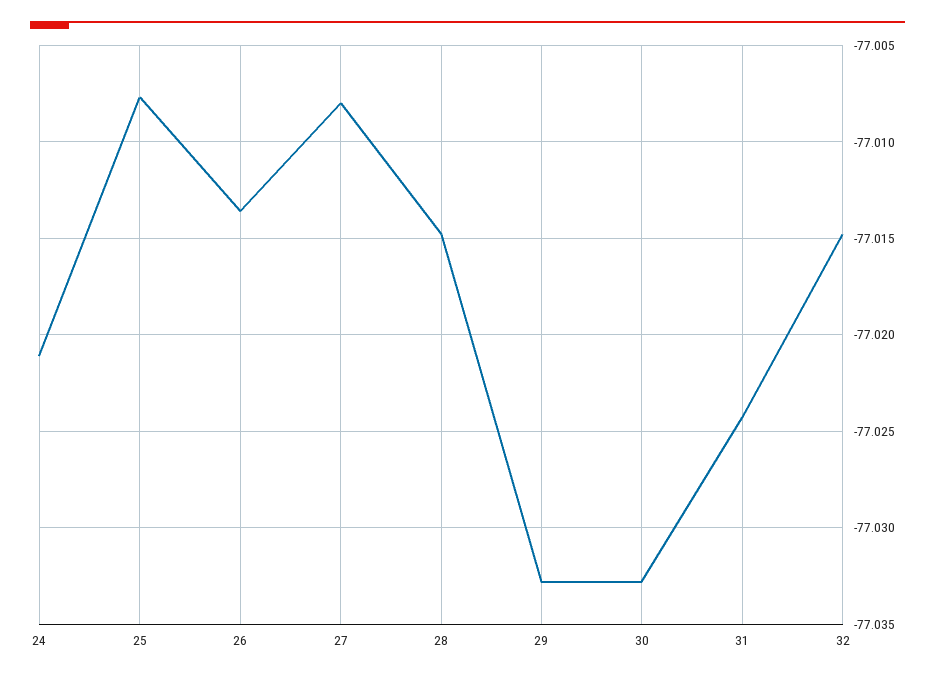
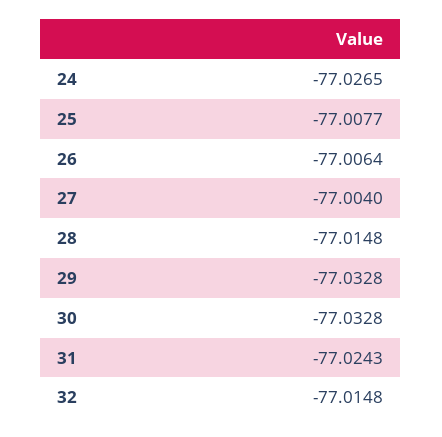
24: -77.021 -> -77.0265
26: -77.0135 -> -77.0064
27: -77.008 -> -77.004

